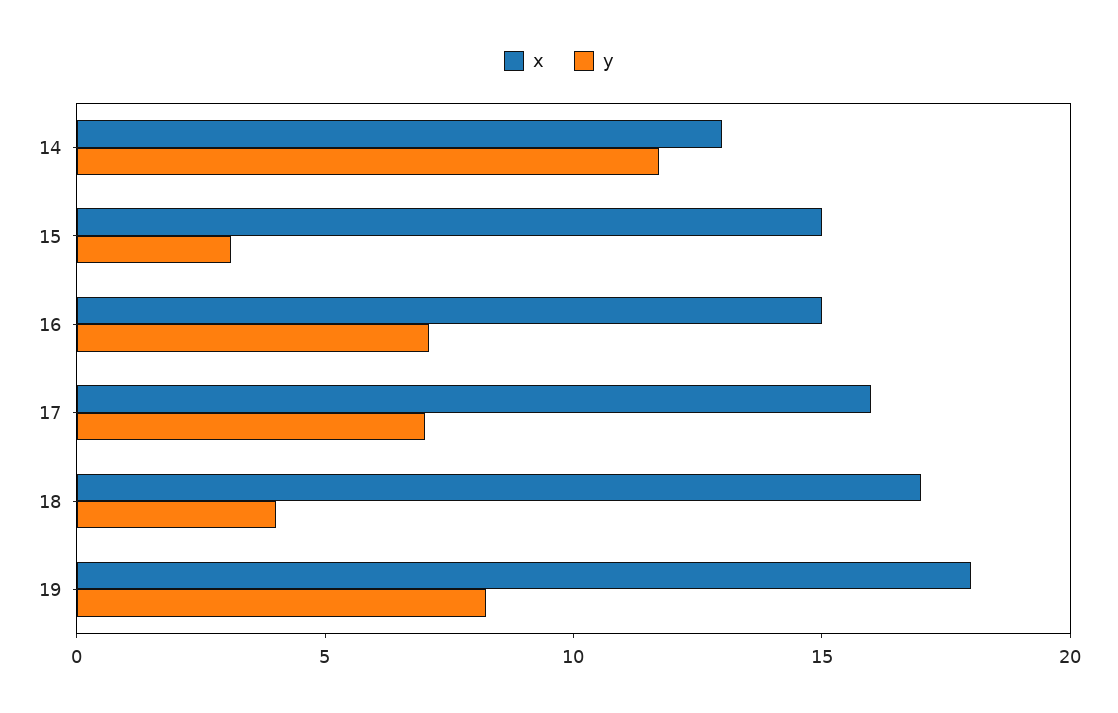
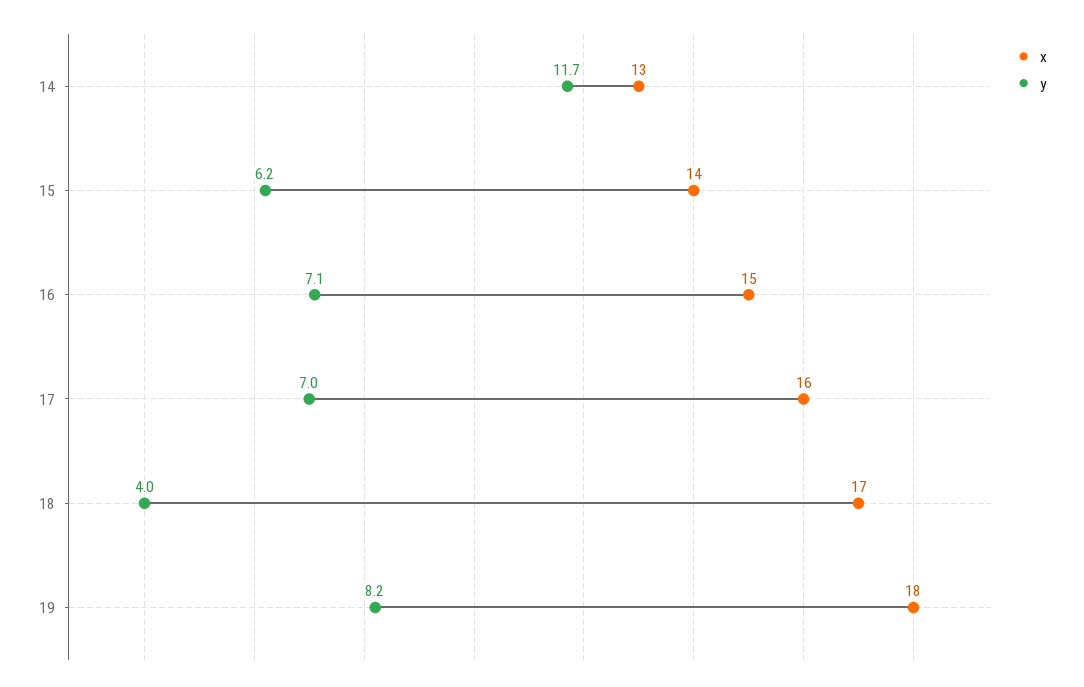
x, 15: 15 -> 14
y, 15: 3 -> 6.2

